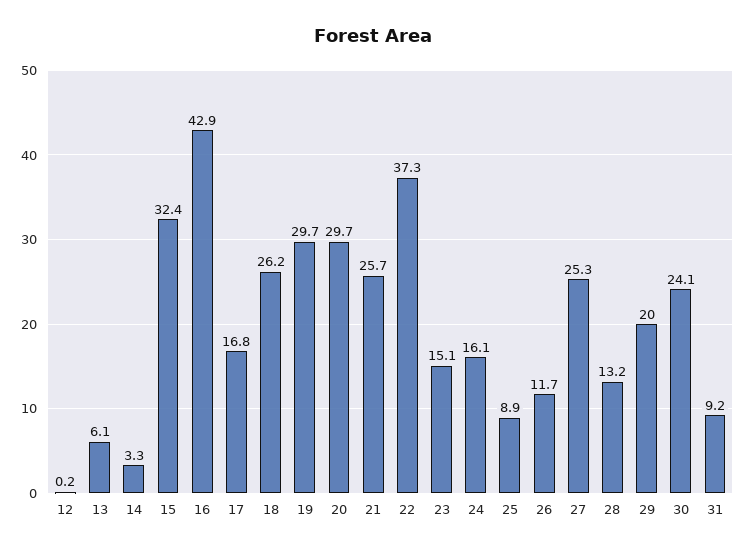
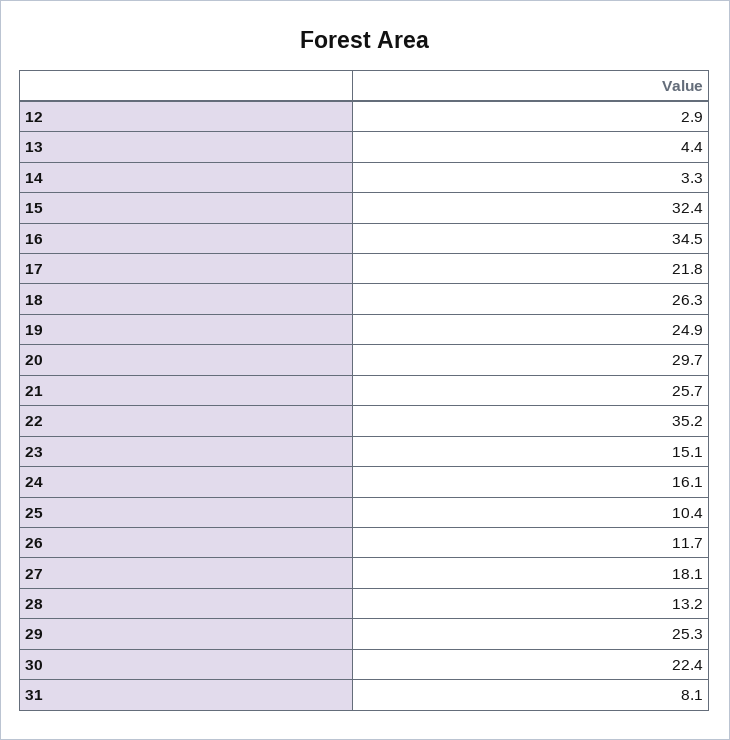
12: 0.2 -> 2.9
13: 6.1 -> 4.4
16: 42.9 -> 34.5
17: 16.8 -> 21.8
18: 26.2 -> 26.3
19: 29.7 -> 24.9
22: 37.3 -> 35.2
25: 8.9 -> 10.4
27: 25.3 -> 18.1
29: 20 -> 25.3
30: 24.1 -> 22.4
31: 9.2 -> 8.1

